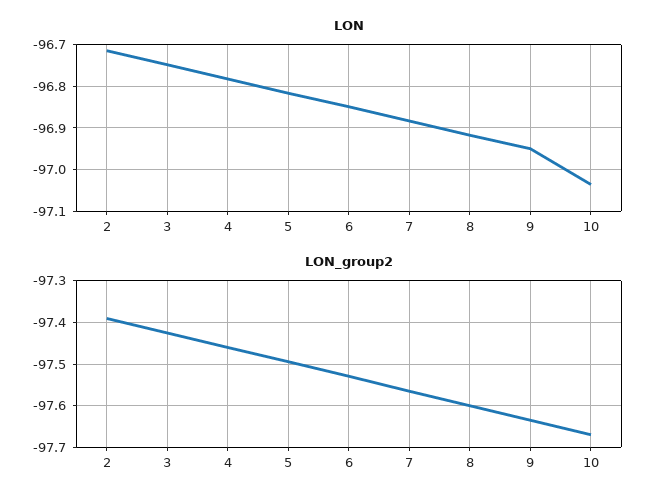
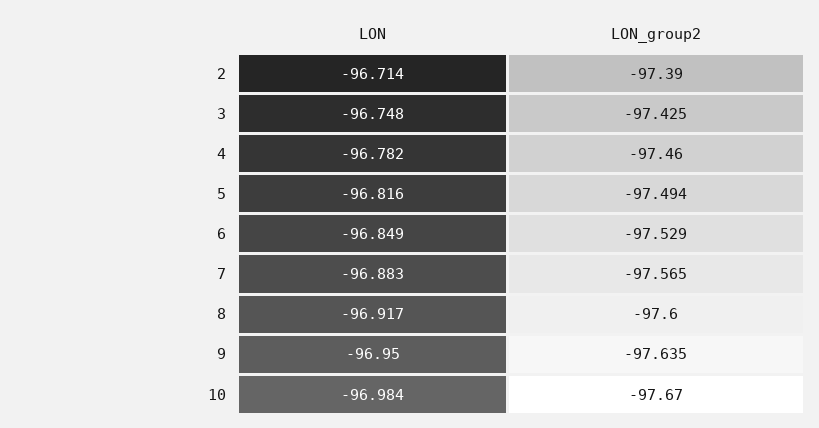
LON, 10: -97.04 -> -96.984

